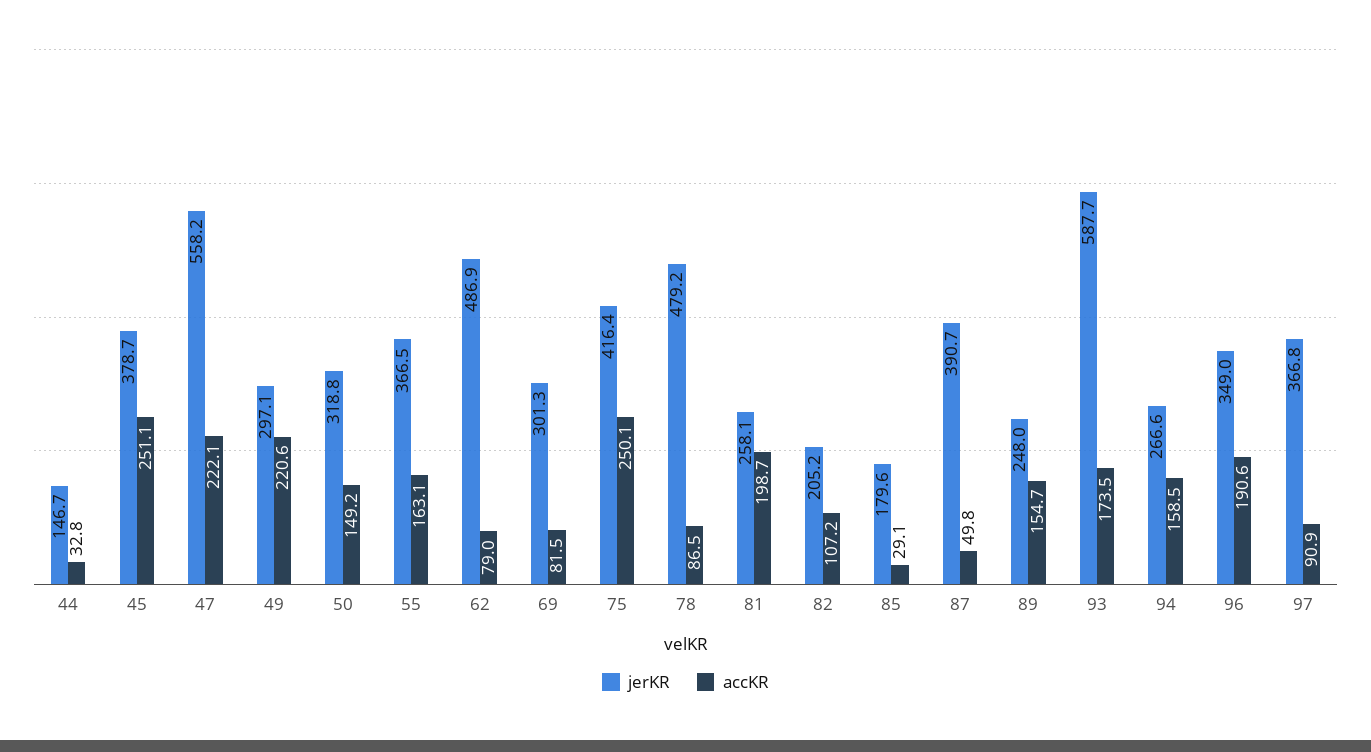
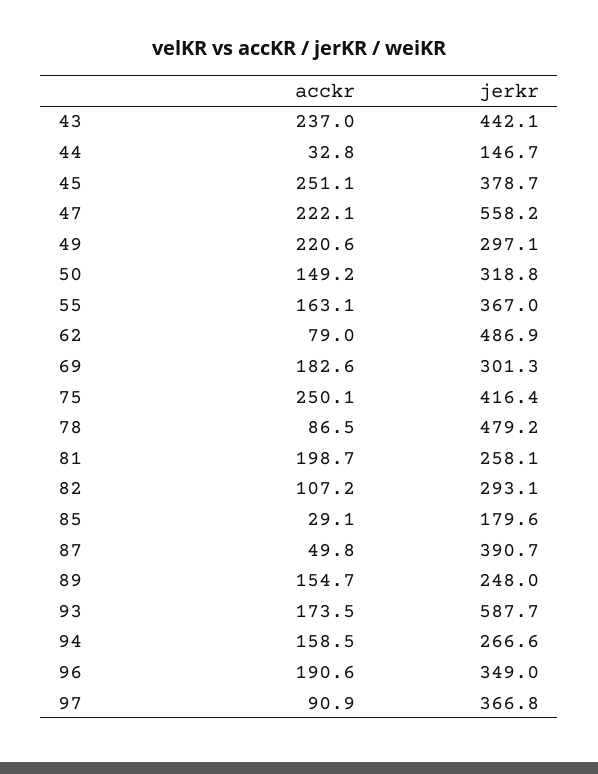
jerKR, 55: 366.5 -> 367
accKR, 69: 81.5 -> 182.6
jerKR, 82: 205.2 -> 293.1
accKR, 43: none -> 237
jerKR, 43: none -> 442.1

